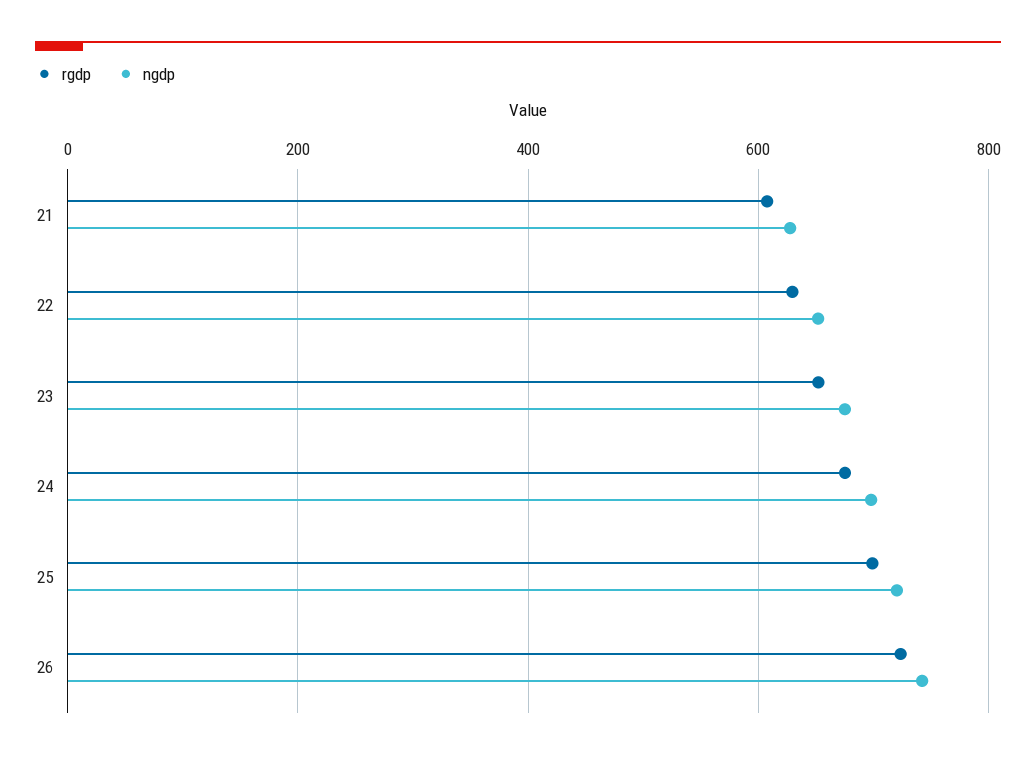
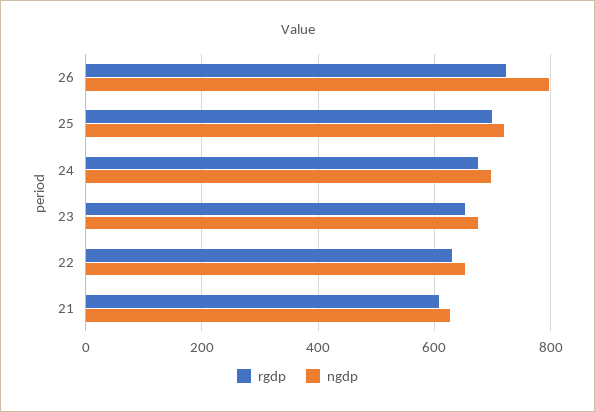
ngdp, 26: 740 -> 800

